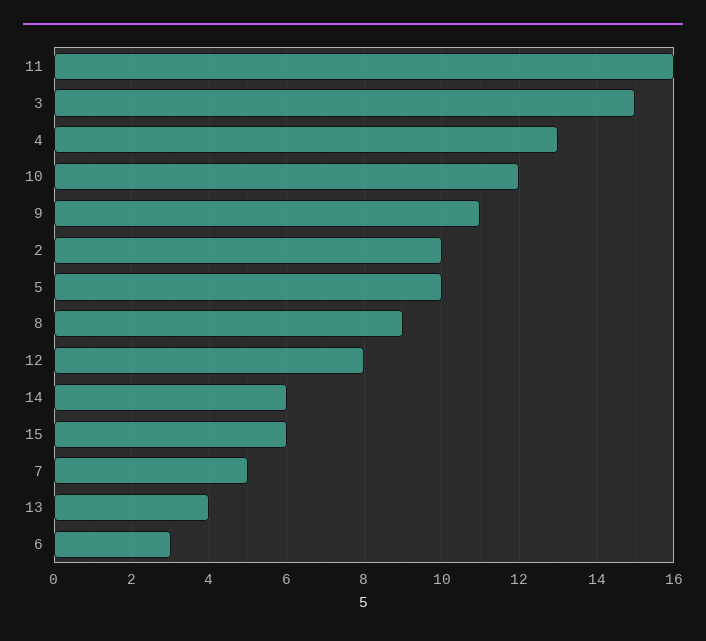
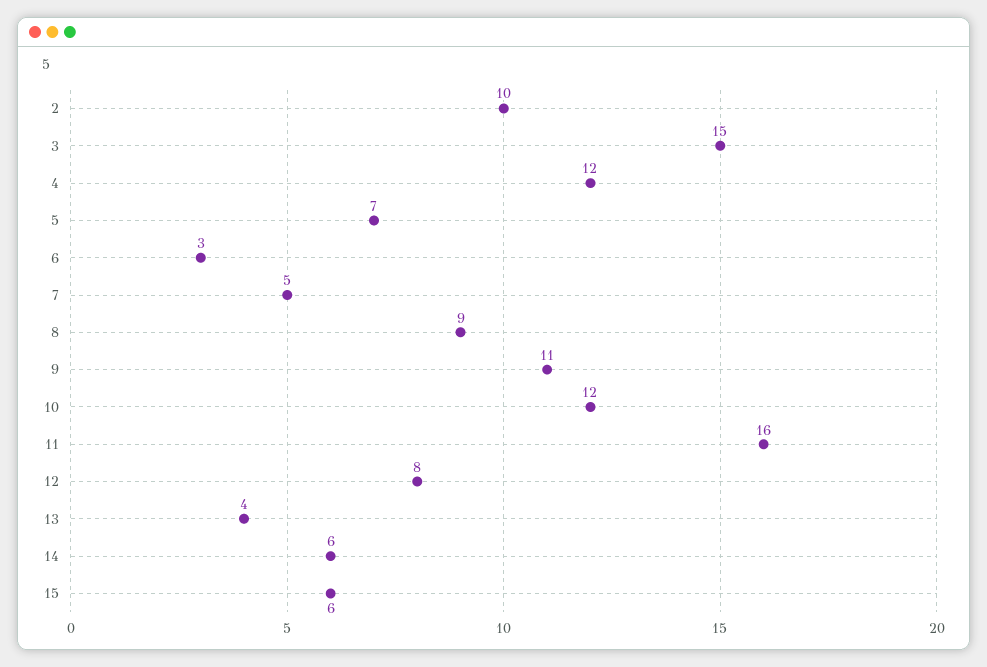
4: 13 -> 12
5: 10 -> 7

